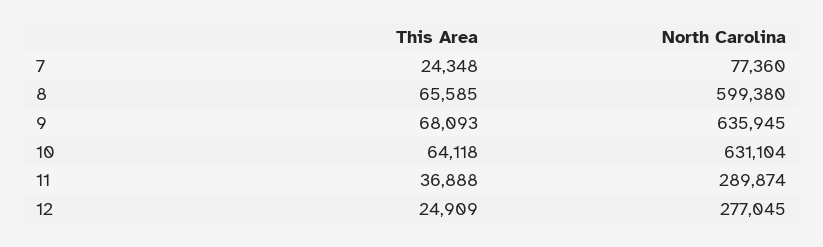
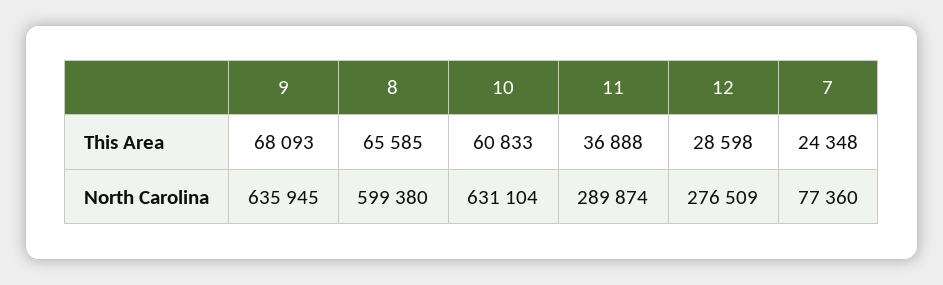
This Area, 10: 64118 -> 60833
This Area, 12: 24909 -> 28598
North Carolina, 12: 277045 -> 276509

